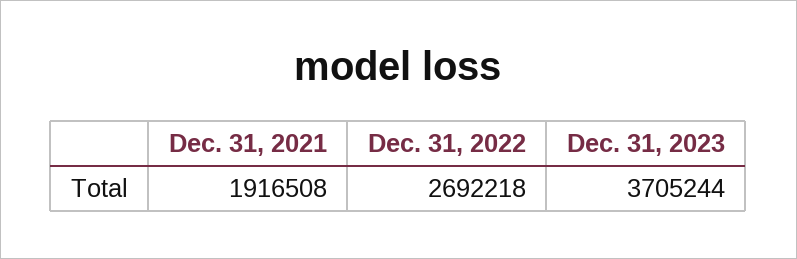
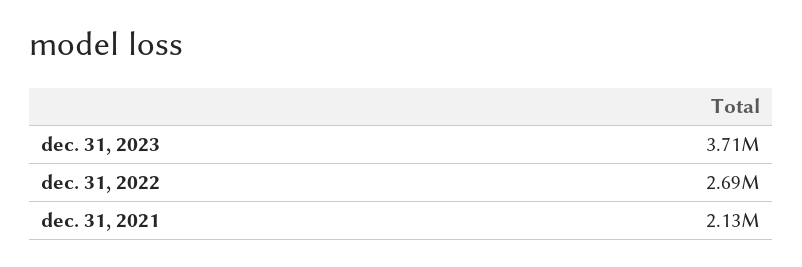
Dec. 31, 2021: 1916508 -> 2130000

